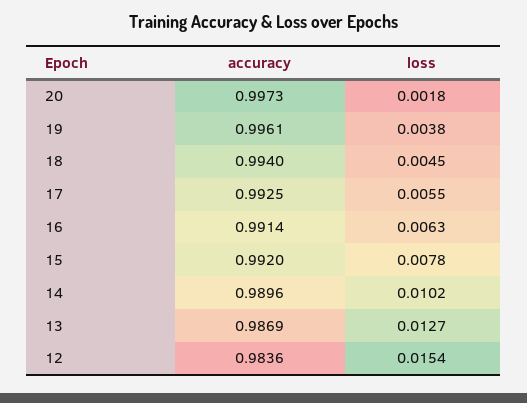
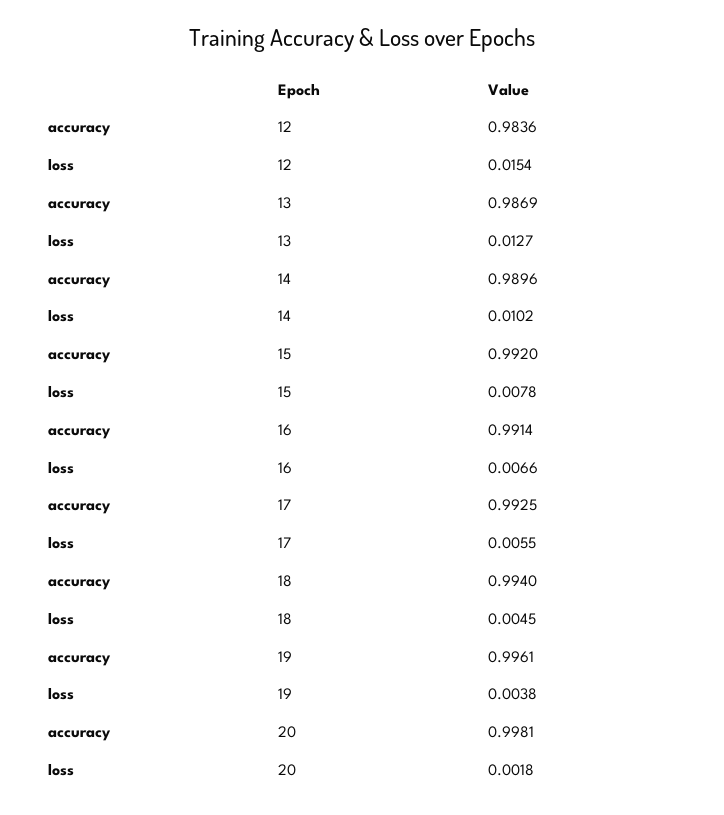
accuracy, 20: 0.9973 -> 0.9981
loss, 16: 0.0063 -> 0.0066

